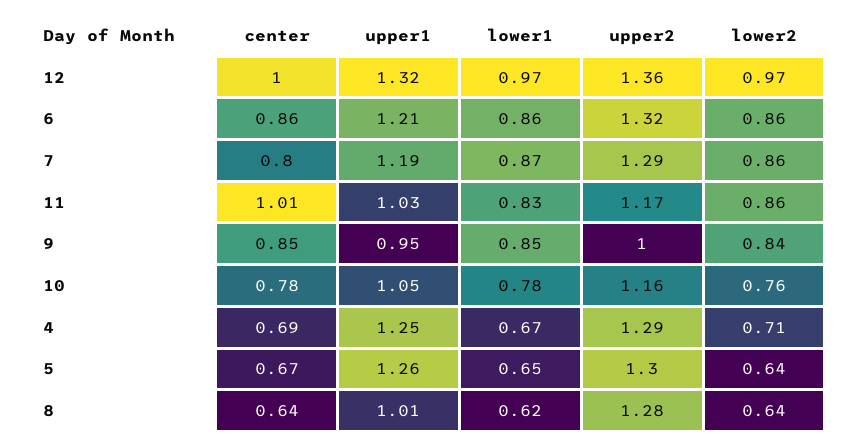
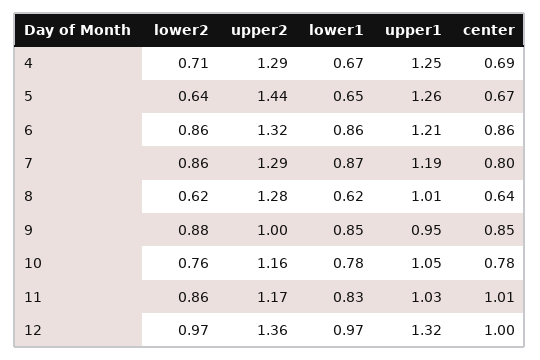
lower2, 9: 0.84 -> 0.88
upper2, 5: 1.3 -> 1.44
lower2, 8: 0.64 -> 0.62

